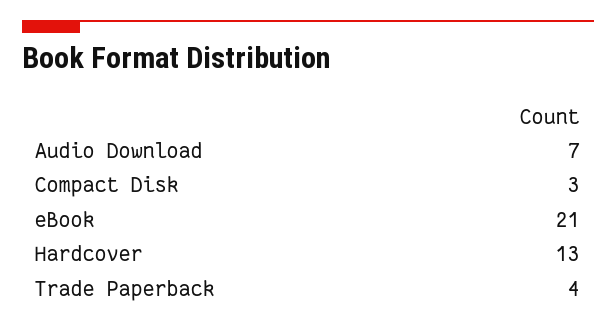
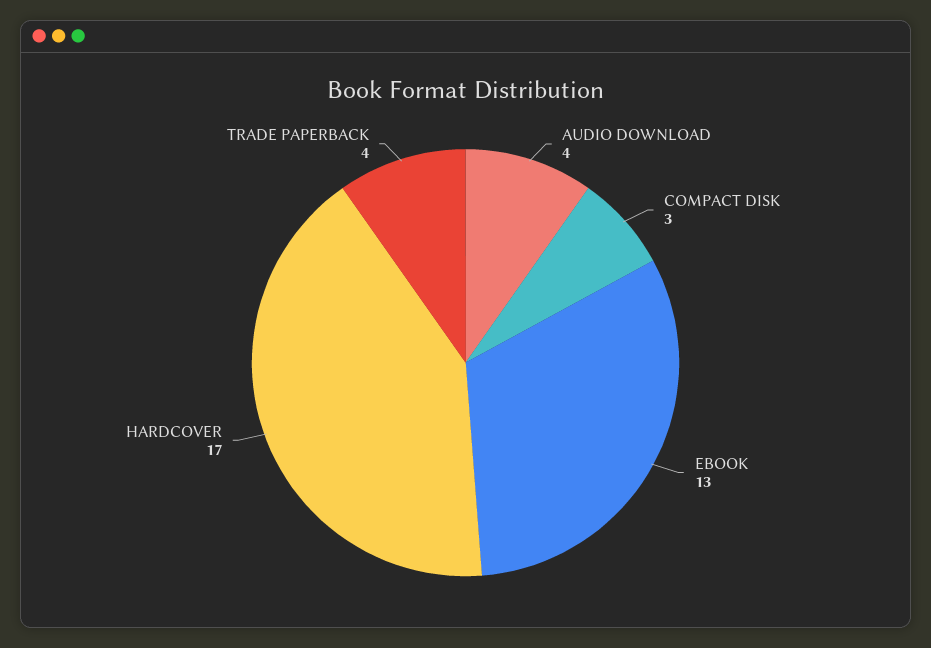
Audio Download: 7 -> 4
eBook: 21 -> 13
Hardcover: 13 -> 17

